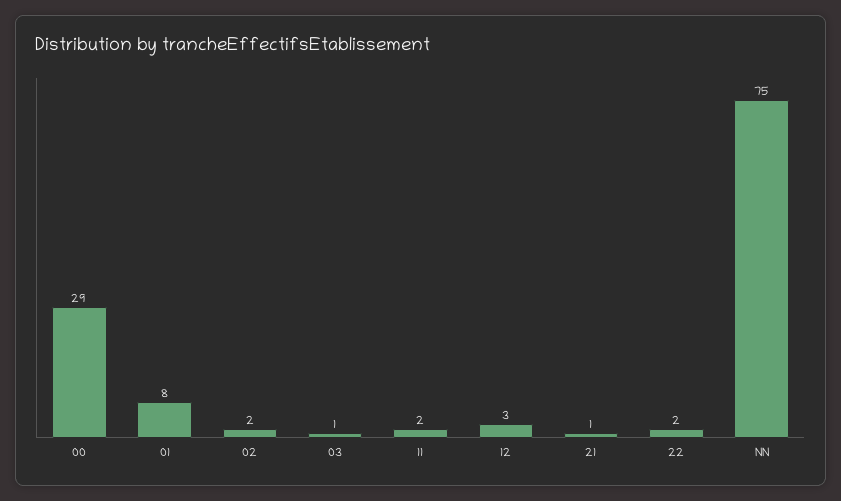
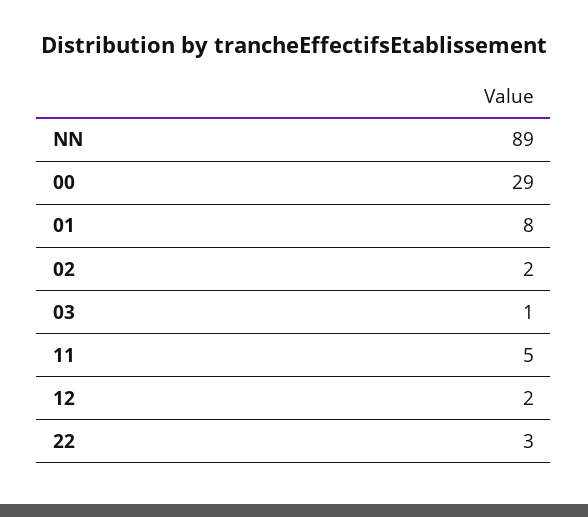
11: 2 -> 5
12: 3 -> 2
21: 1 -> none
22: 2 -> 3
NN: 75 -> 89

